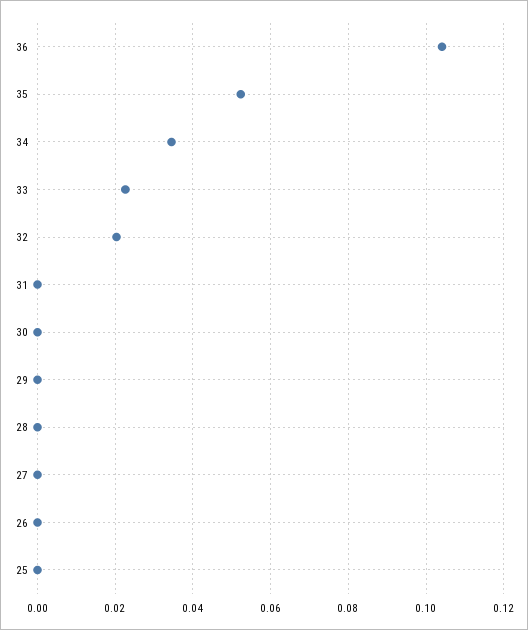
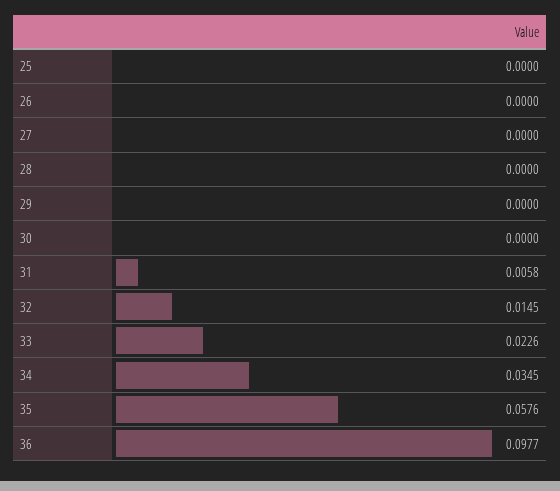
36: 0.104 -> 0.0977
35: 0.052 -> 0.0576
32: 0.02 -> 0.0145
31: 0 -> 0.0058

